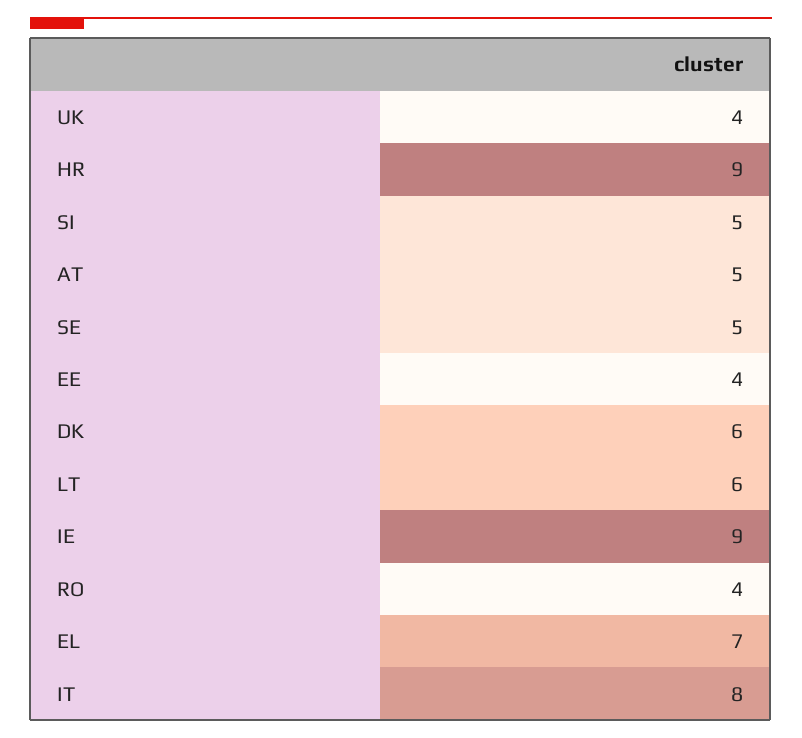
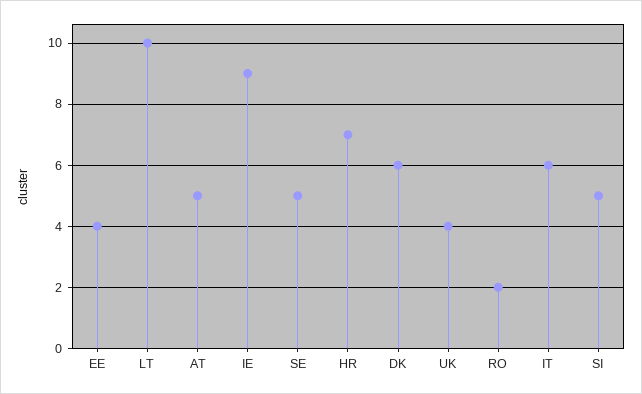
HR: 9 -> 7
LT: 6 -> 10
RO: 4 -> 2
EL: 7 -> none
IT: 8 -> 6

